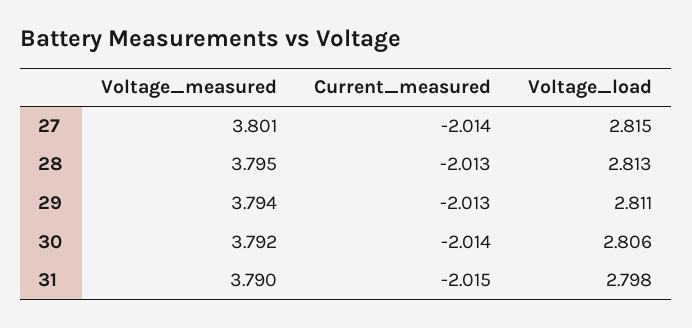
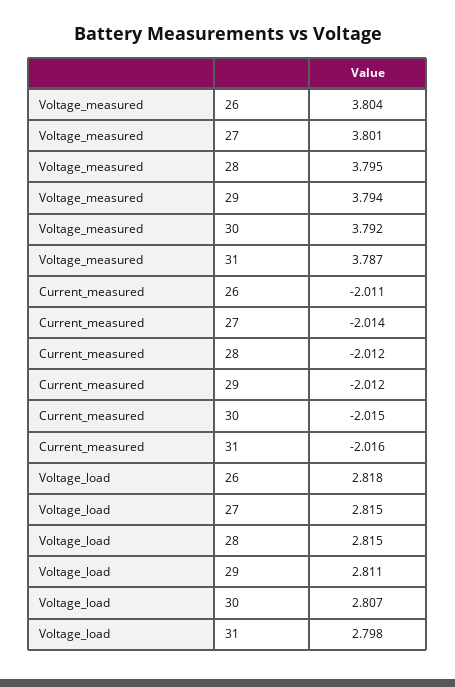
Current_measured, 28: -2.013 -> -2.012
Voltage_load, 28: 2.813 -> 2.815
Current_measured, 29: -2.013 -> -2.012
Current_measured, 30: -2.014 -> -2.015
Voltage_load, 30: 2.806 -> 2.807
Voltage_measured, 31: 3.79 -> 3.787
Current_measured, 31: -2.015 -> -2.016
Voltage_measured, 26: none -> 3.804
Current_measured, 26: none -> -2.011
Voltage_load, 26: none -> 2.818

